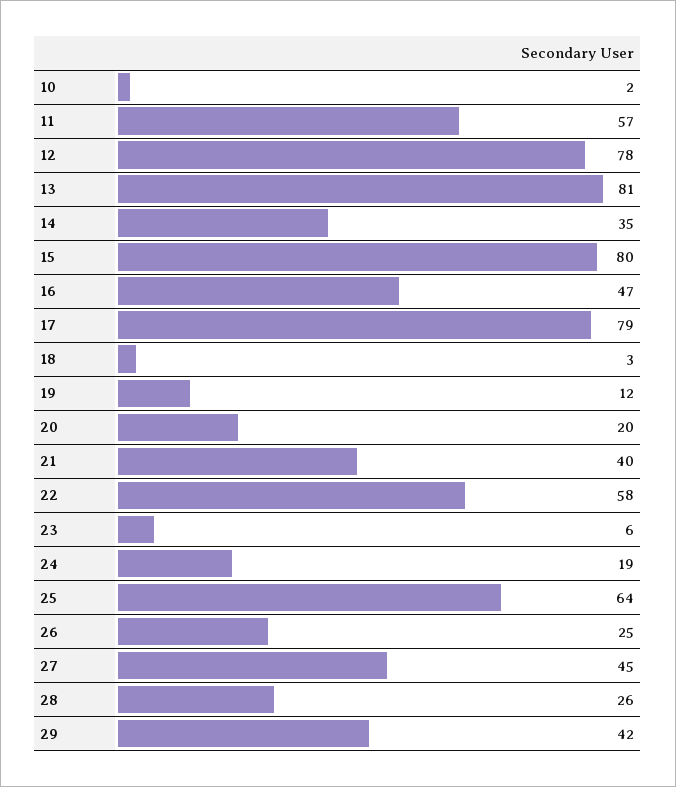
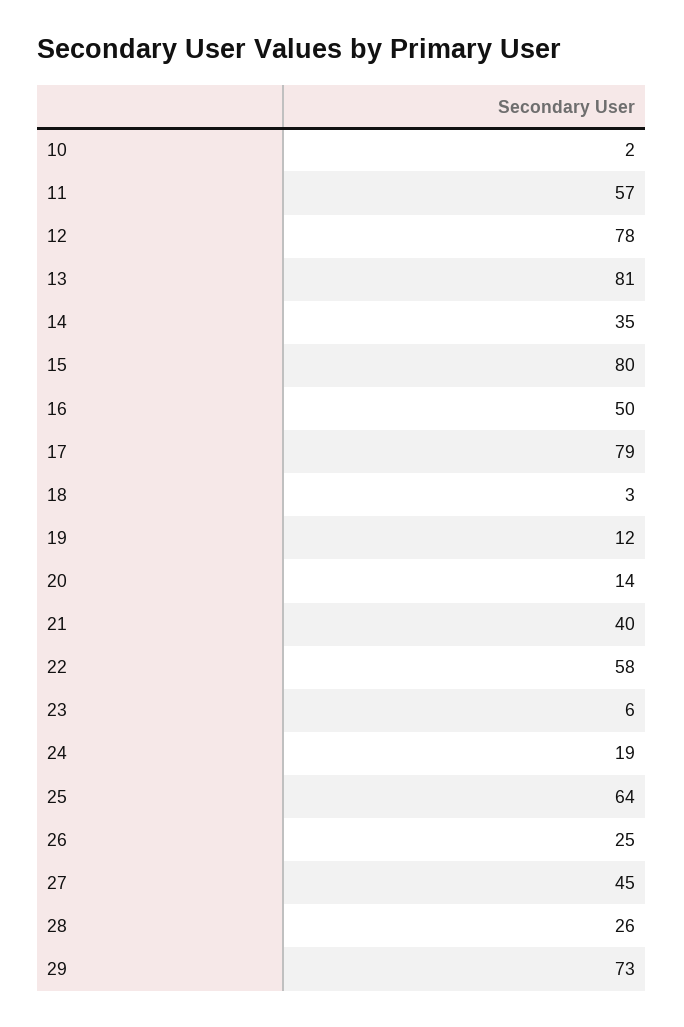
16: 47 -> 50
20: 20 -> 14
29: 42 -> 73

